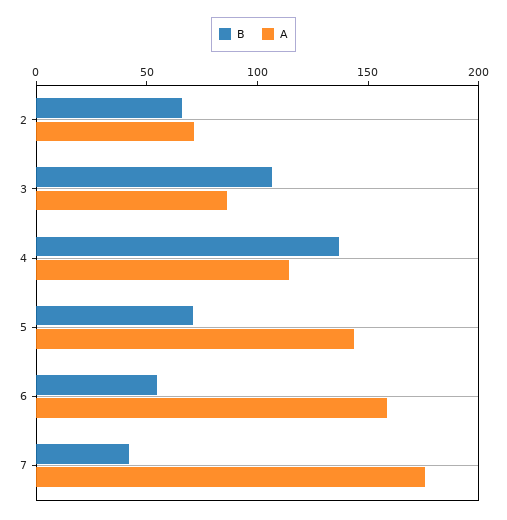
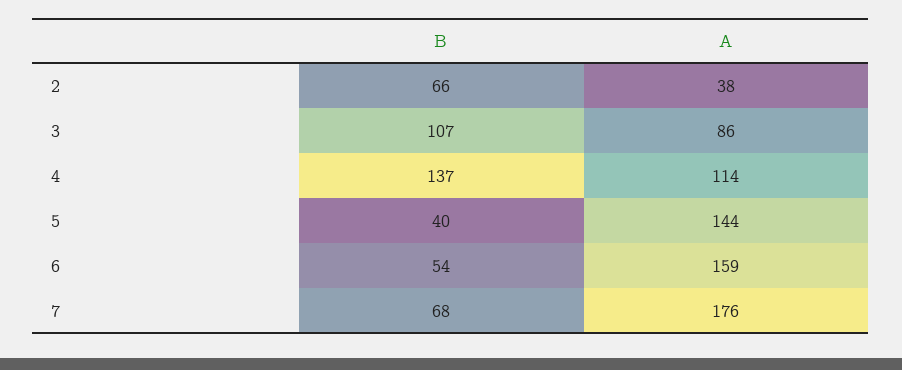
A, 2: 70 -> 38
B, 5: 70 -> 40
B, 7: 40 -> 68

